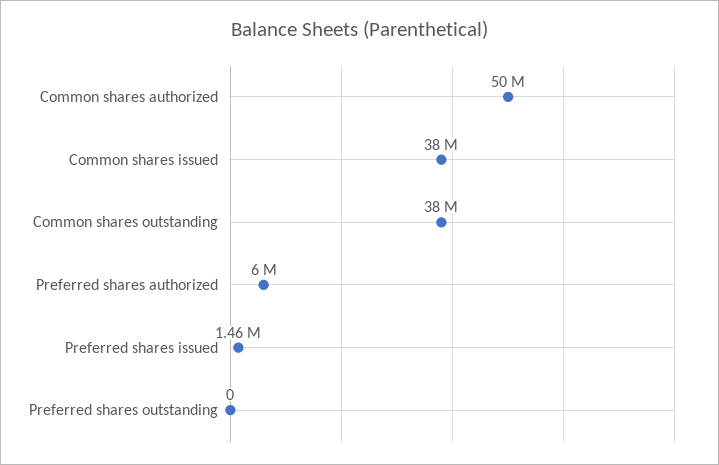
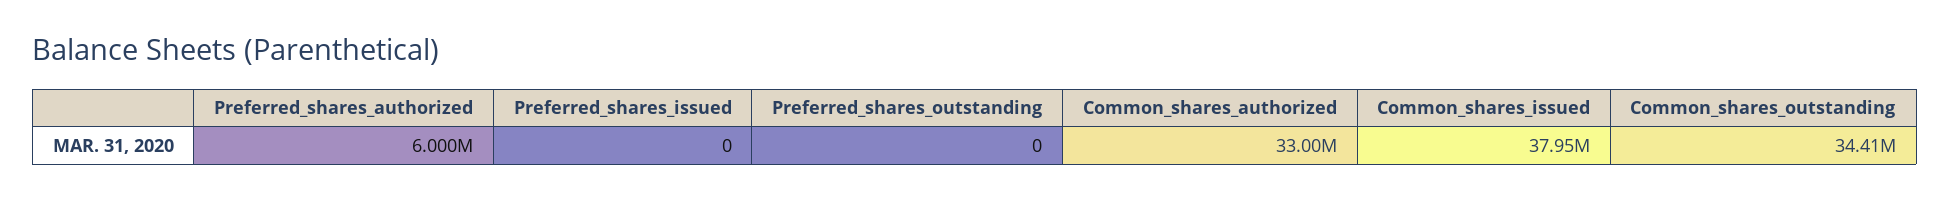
Common shares authorized: 50000000 -> 33000000
Common shares outstanding: 38000000 -> 34410000
Preferred shares issued: 1460000 -> 0

